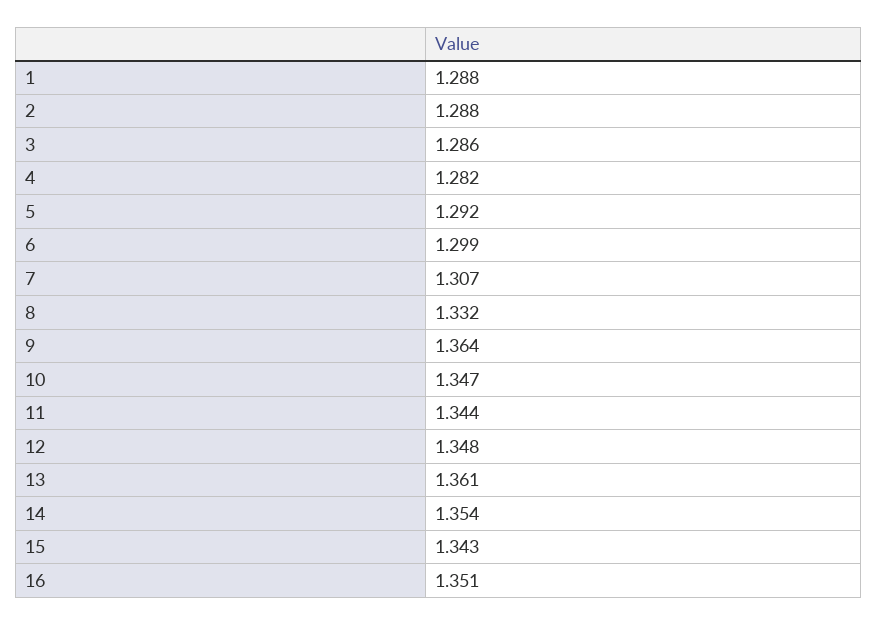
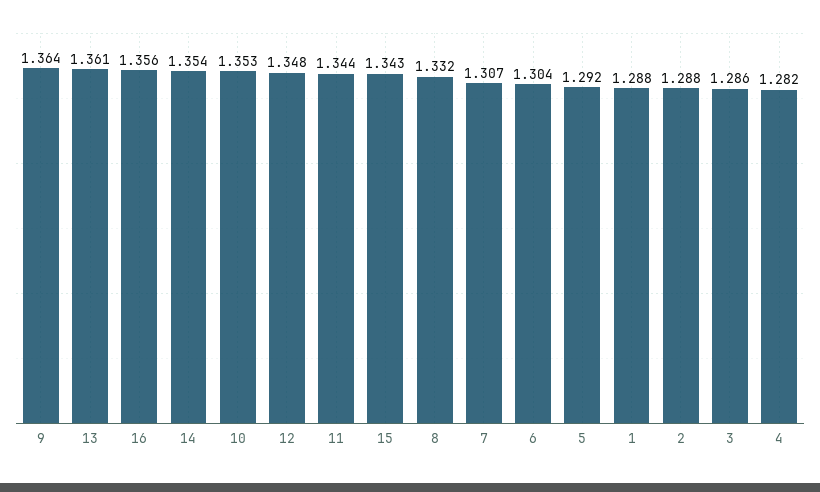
6: 1.299 -> 1.304
10: 1.347 -> 1.353
16: 1.351 -> 1.356

